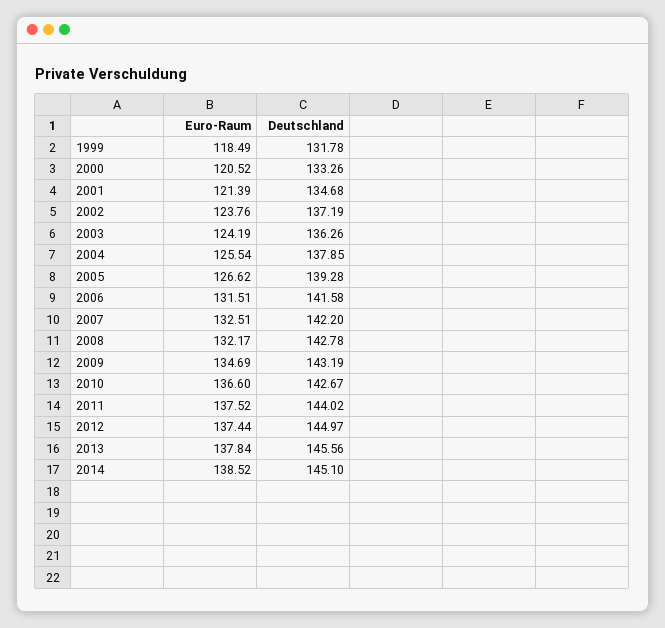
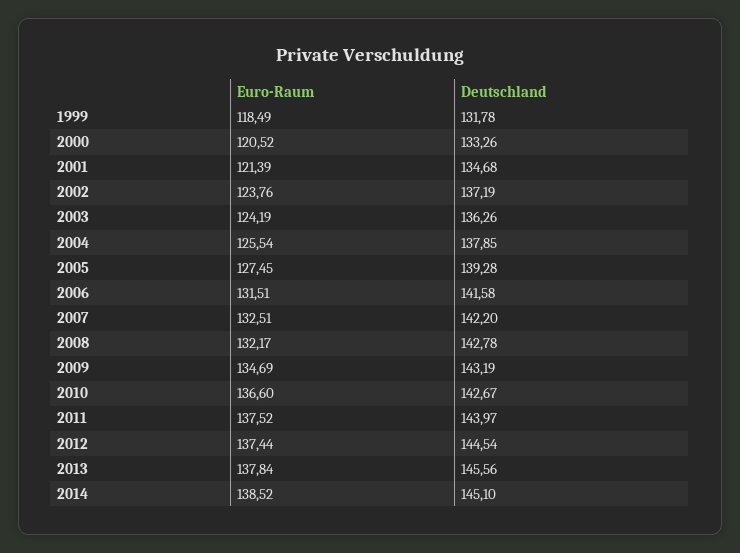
Euro-Raum, 2005: 126.62 -> 127.45
Deutschland, 2011: 144.02 -> 143.97
Deutschland, 2012: 144.97 -> 144.54

